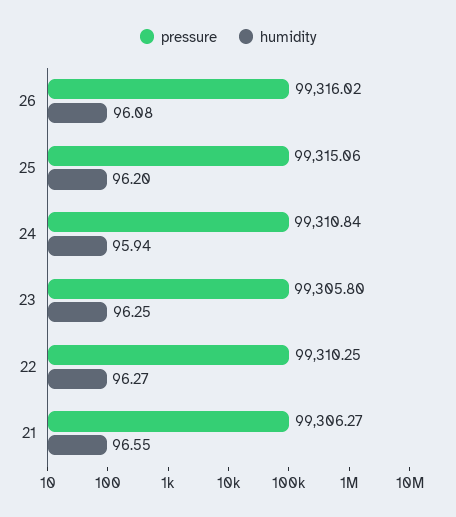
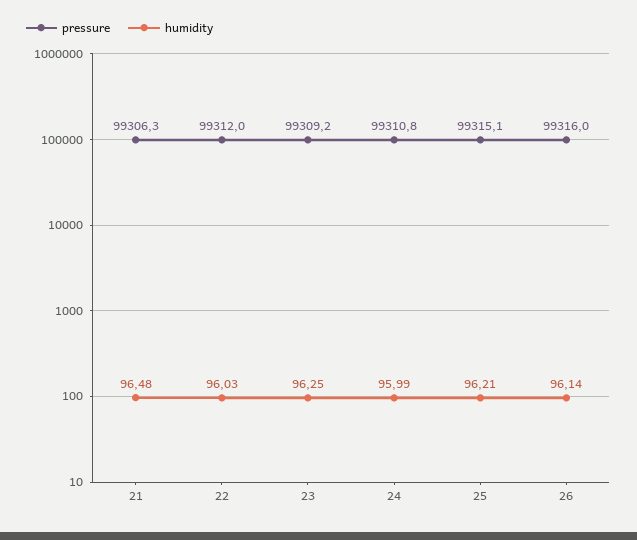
humidity, 26: 96.08 -> 96.14
humidity, 25: 96.2 -> 96.21
humidity, 24: 95.94 -> 95.99
pressure, 23: 99305.8 -> 99309.2
pressure, 22: 99310.25 -> 99312
humidity, 22: 96.27 -> 96.03
humidity, 21: 96.55 -> 96.48

